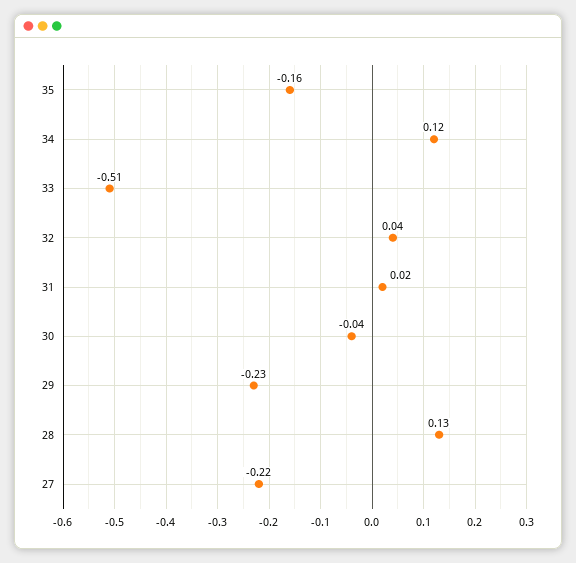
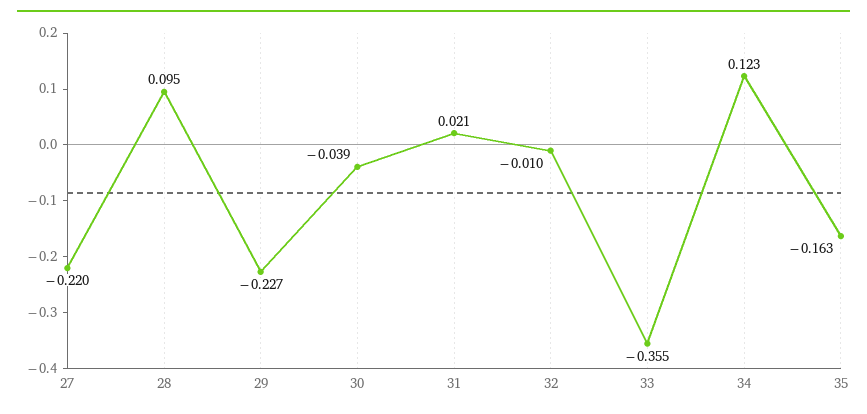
33: -0.51 -> -0.355
32: 0.04 -> -0.01
28: 0.13 -> 0.095

